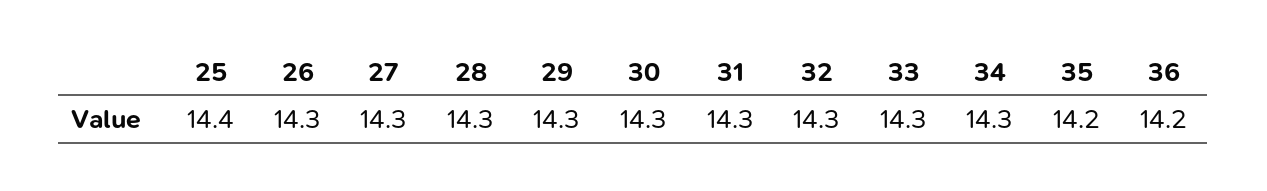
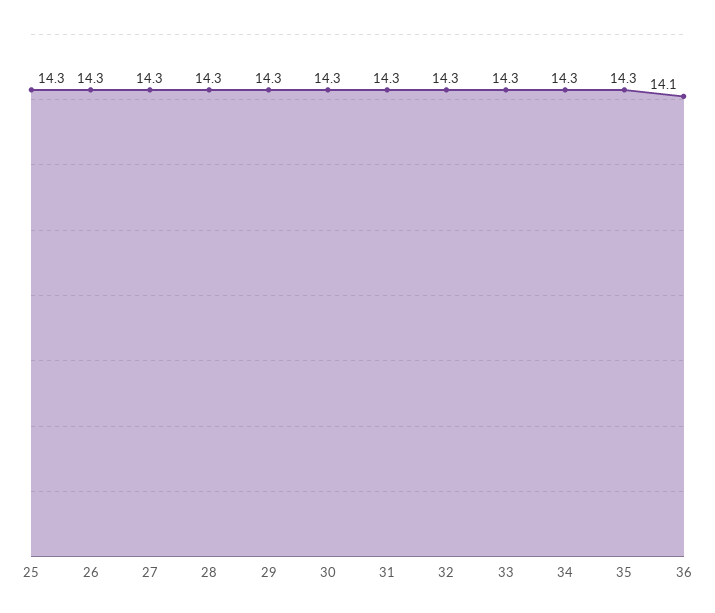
25: 14.4 -> 14.3
35: 14.2 -> 14.3
36: 14.2 -> 14.1

